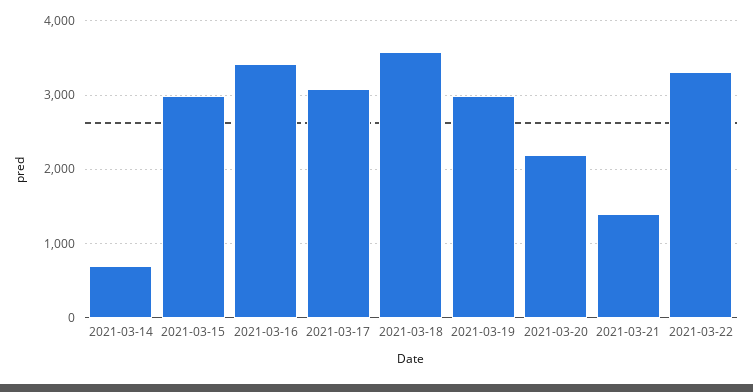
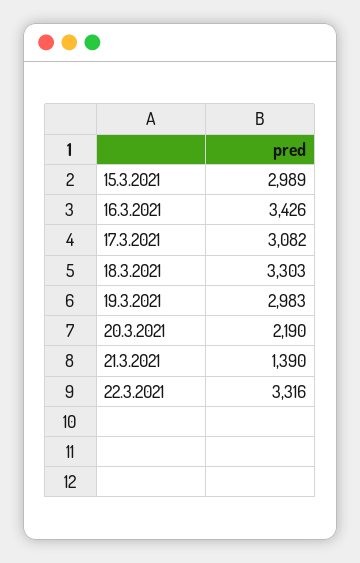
2021-03-14: 700 -> none
2021-03-18: 3600 -> 3303

